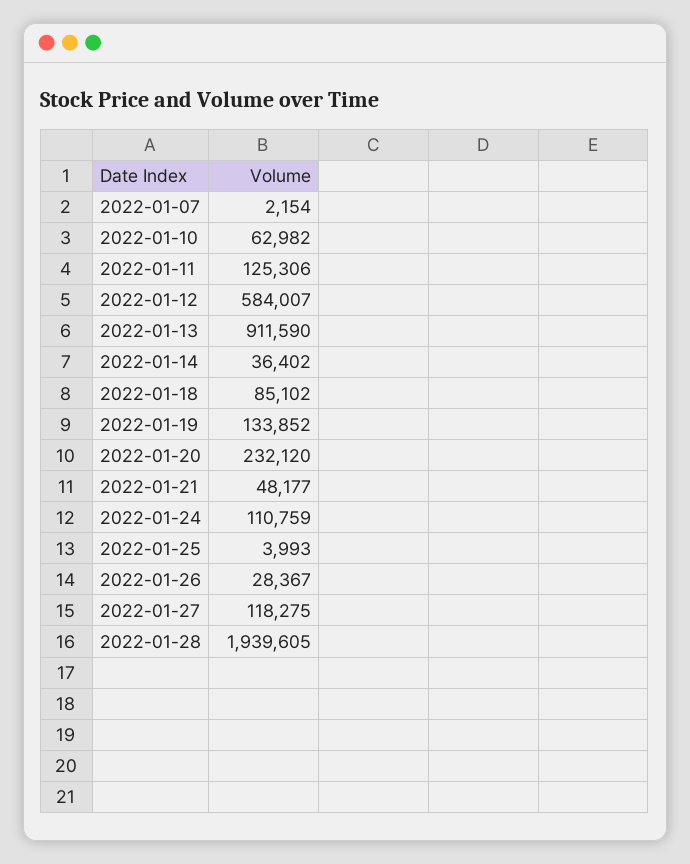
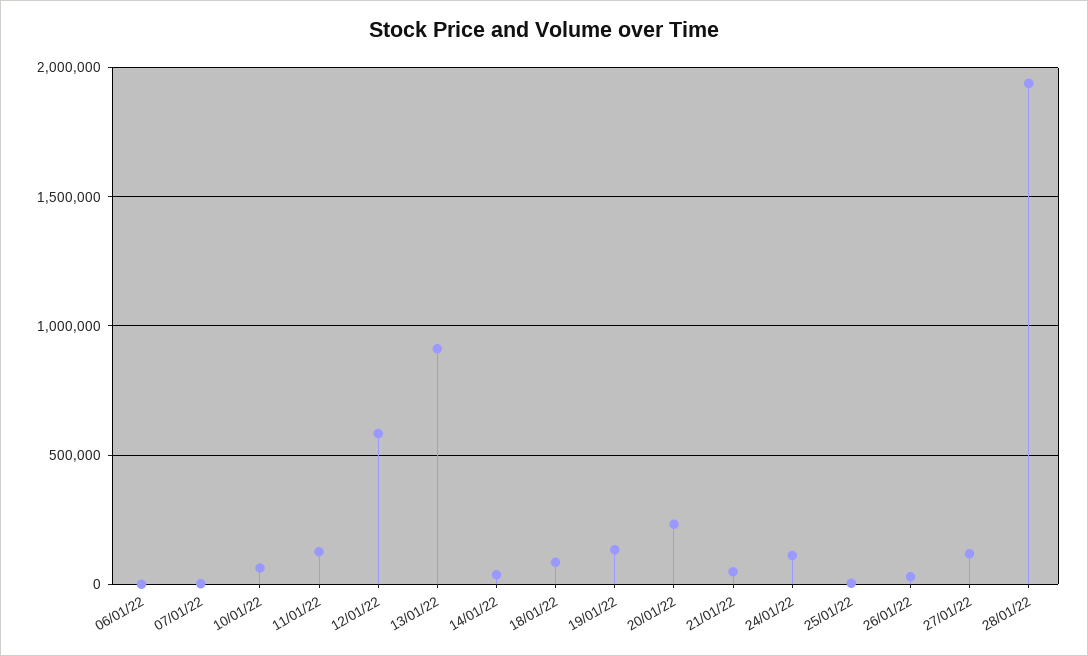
06/01/22: none -> 0

